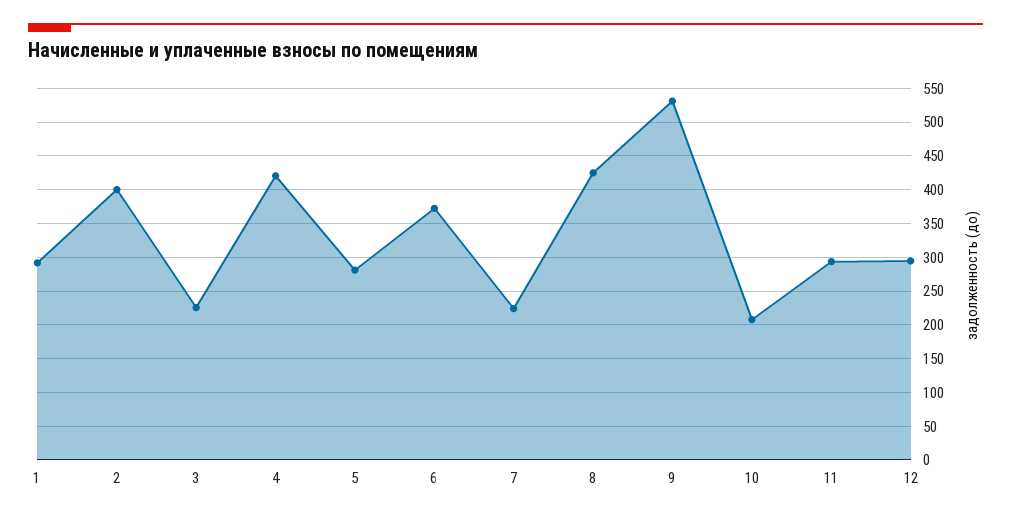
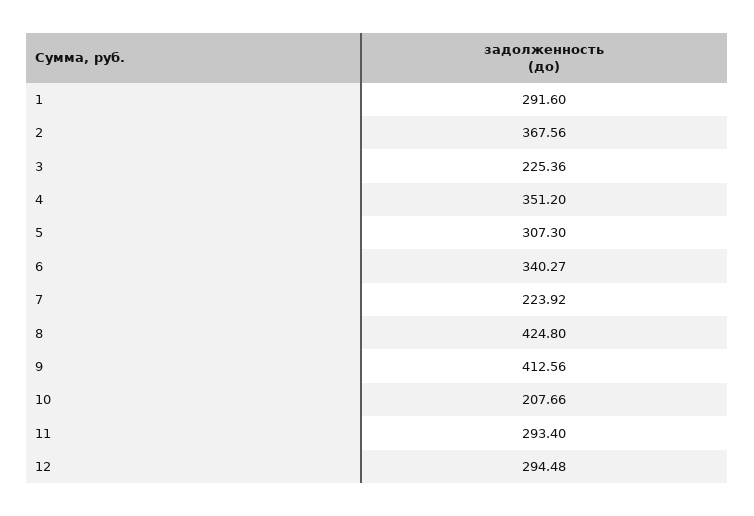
2: 400 -> 367.56
4: 420 -> 351.2
5: 280 -> 307.3
6: 370 -> 340.27
9: 530 -> 412.56

